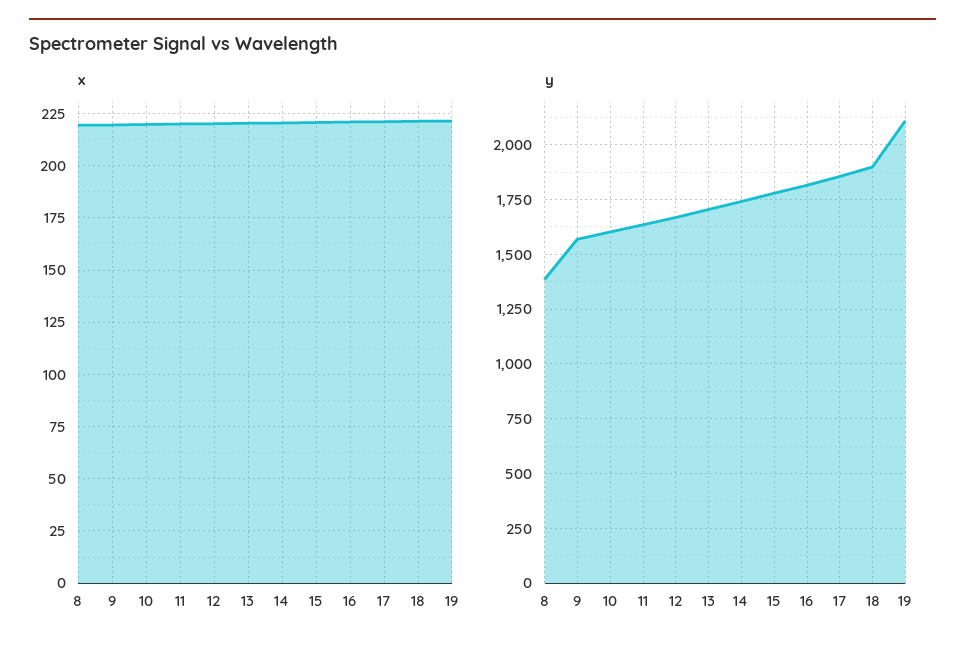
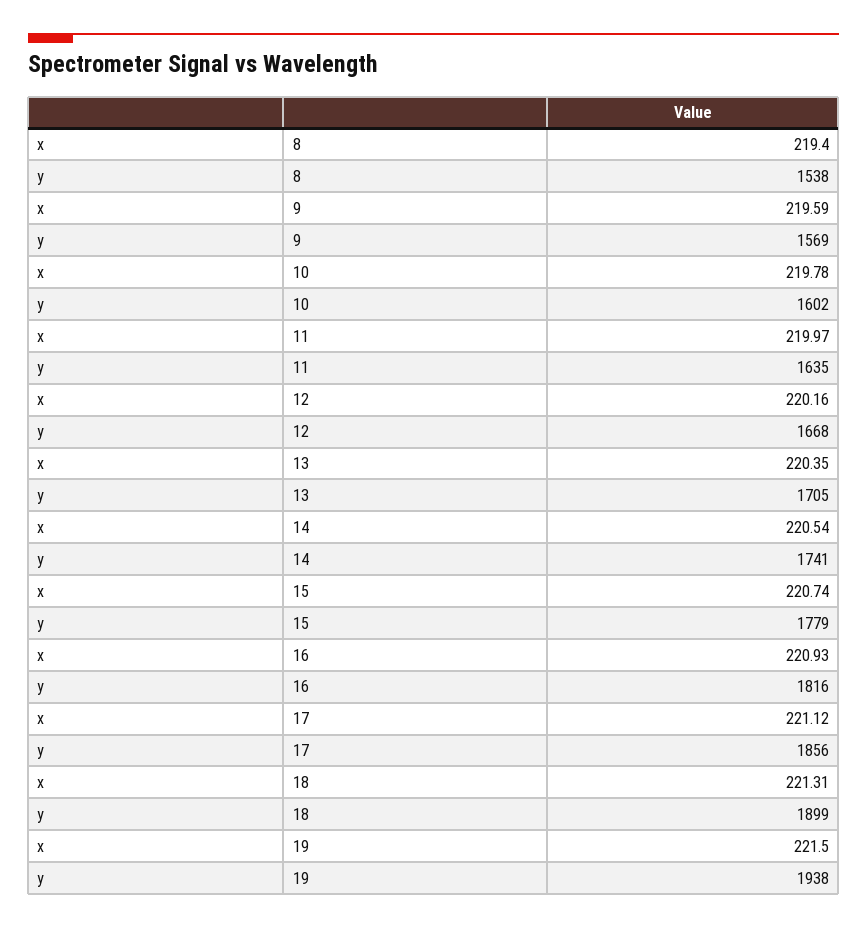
y, 8: 1400 -> 1538
y, 19: 2100 -> 1938

